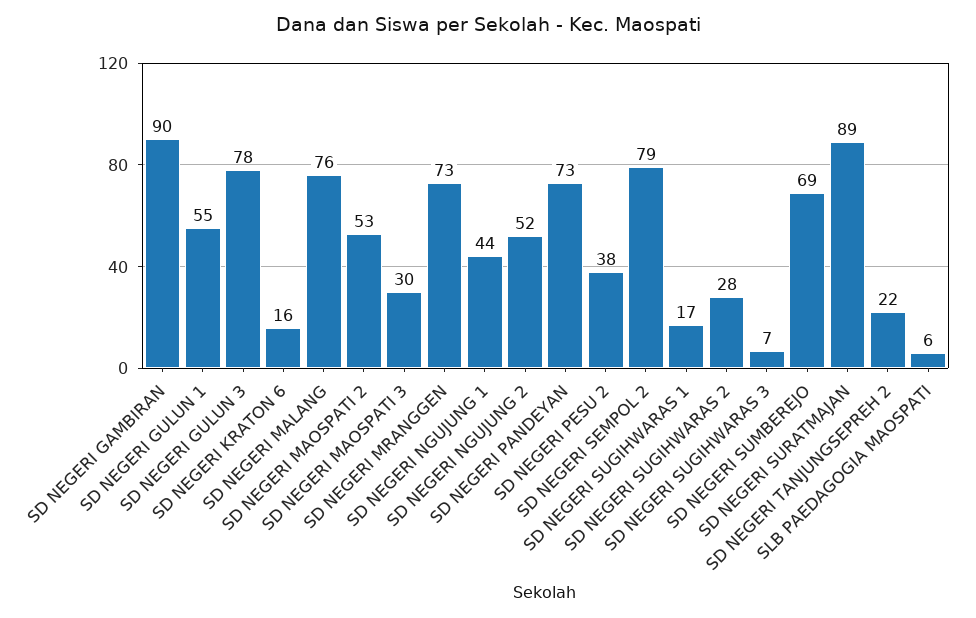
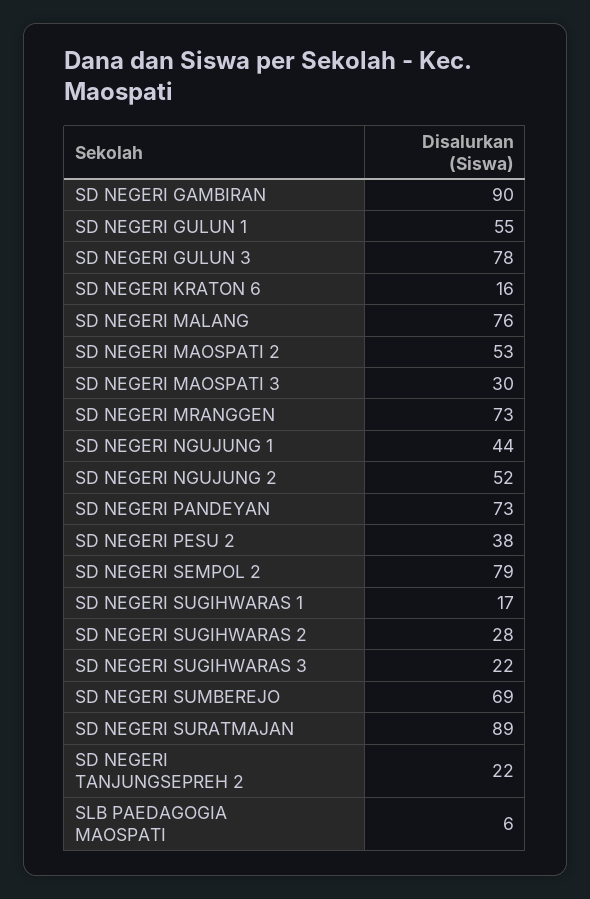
SD NEGERI SUGIHWARAS 3: 7 -> 22

